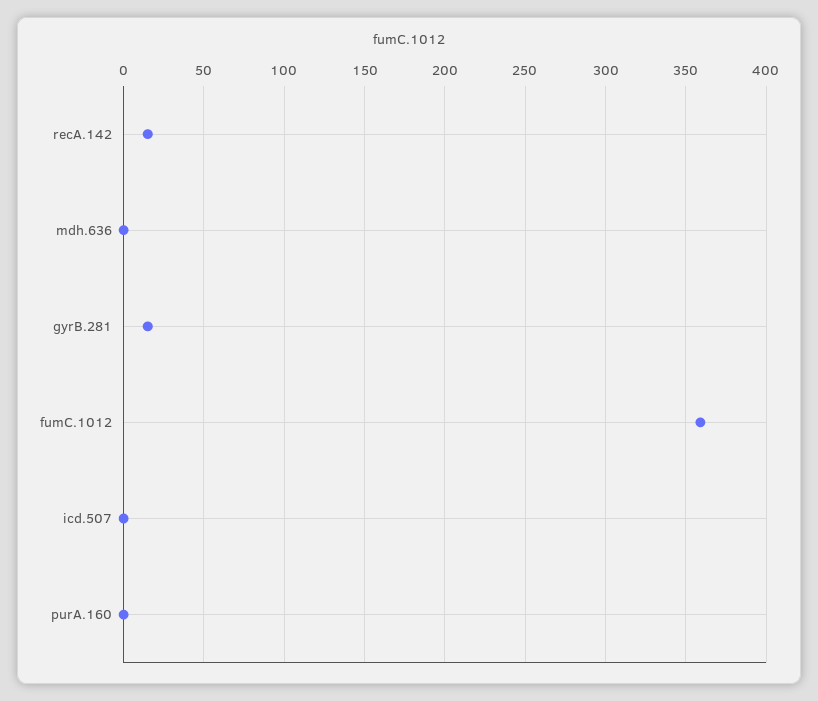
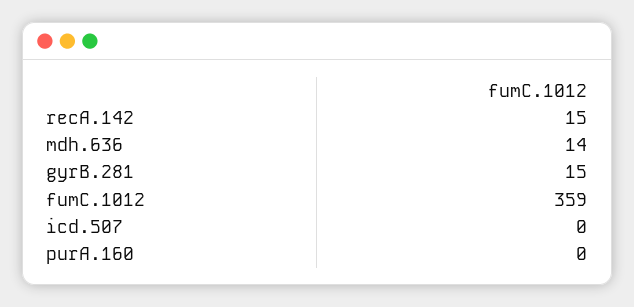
mdh.636: 0 -> 14

